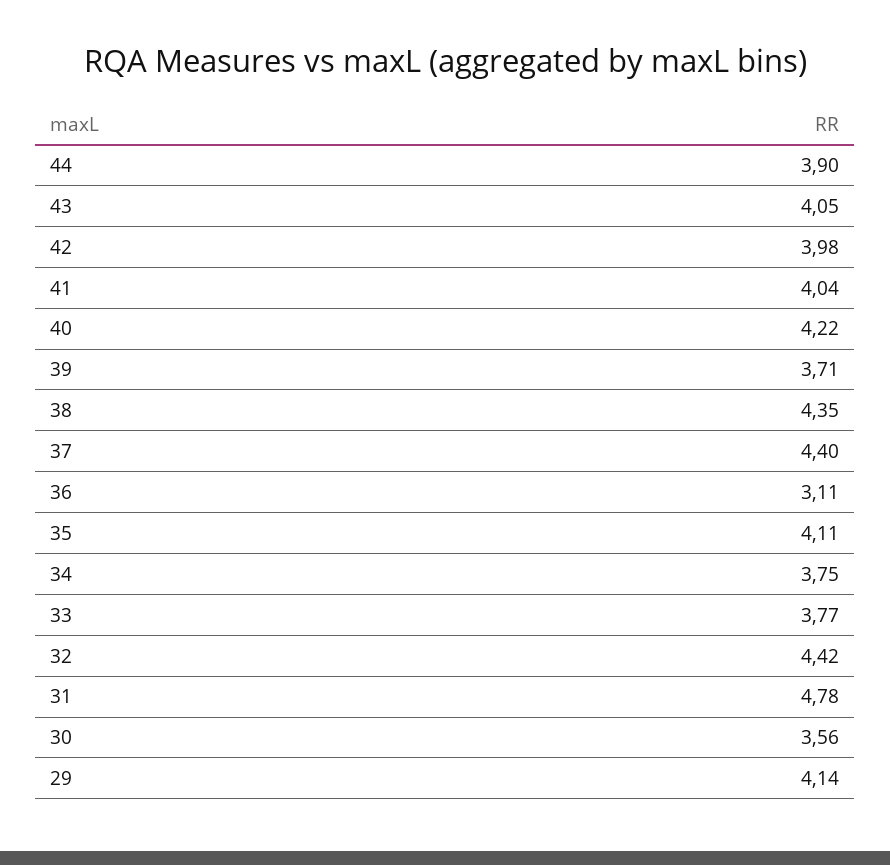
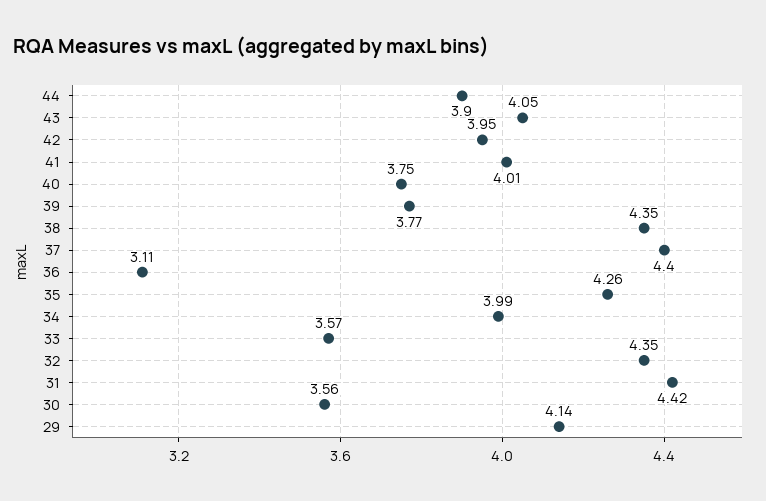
42: 3.98 -> 3.95
41: 4.04 -> 4.01
40: 4.22 -> 3.75
39: 3.71 -> 3.77
35: 4.11 -> 4.26
34: 3.75 -> 3.99
33: 3.77 -> 3.57
32: 4.42 -> 4.35
31: 4.78 -> 4.42

